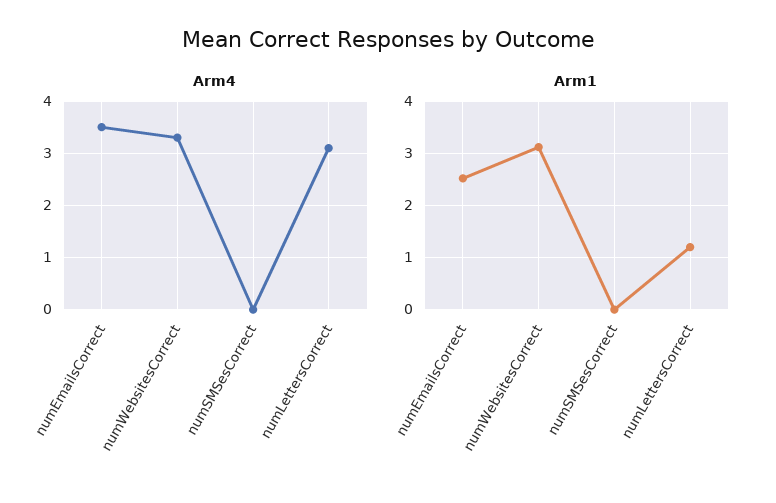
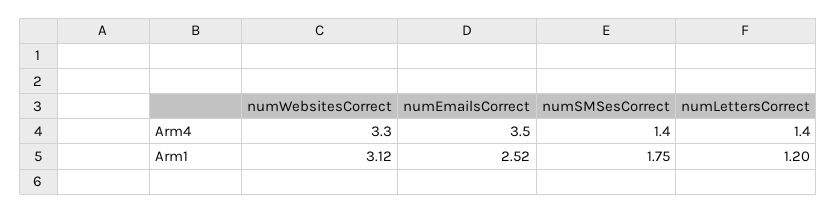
Arm4, numSMSesCorrect: 0 -> 1.4
Arm4, numLettersCorrect: 3 -> 1.4
Arm1, numSMSesCorrect: 0 -> 1.75

